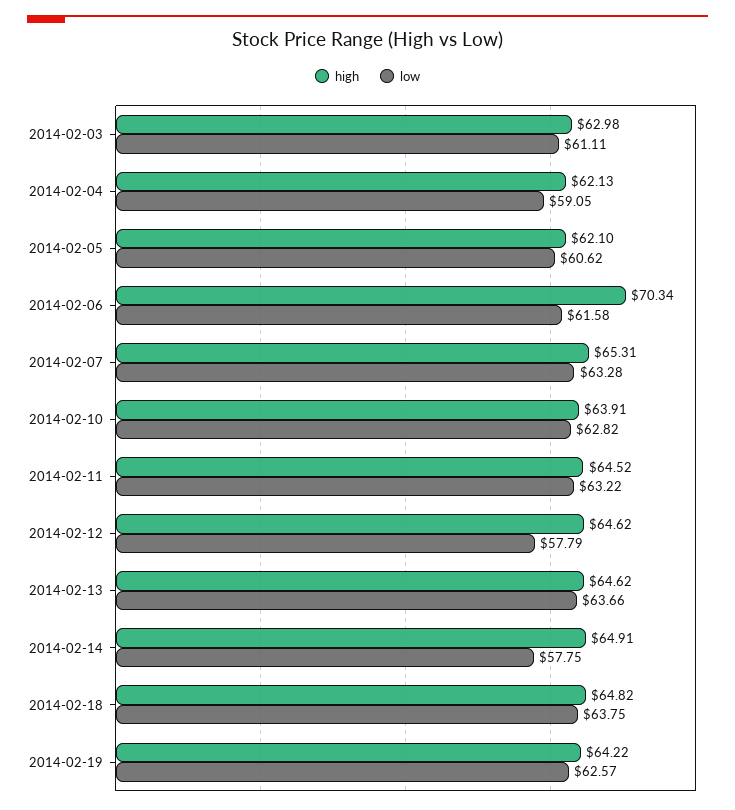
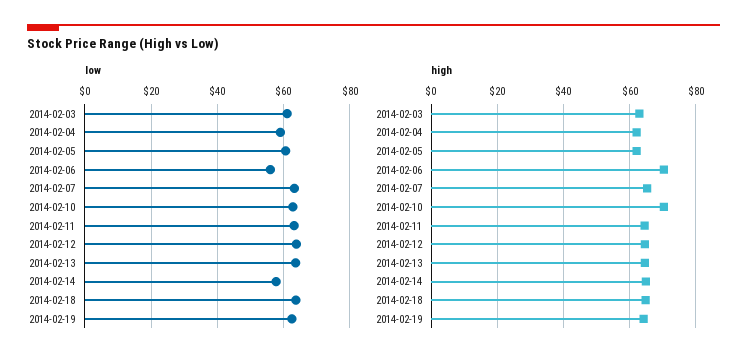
low, 2014-02-06: 61.58 -> 56
high, 2014-02-10: 63.91 -> 70
low, 2014-02-12: 57.79 -> 64

